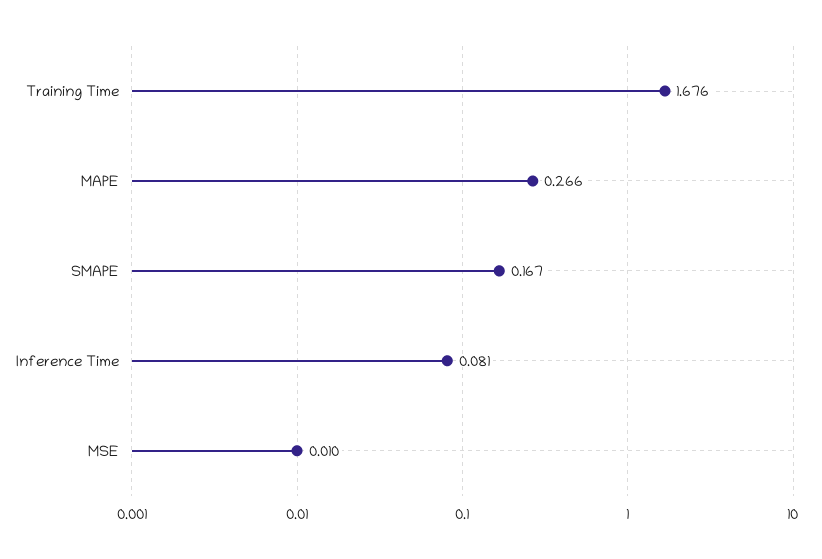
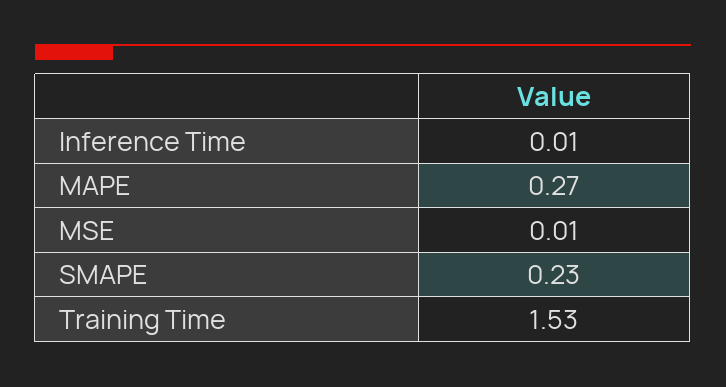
Training Time: 1.676 -> 1.53
SMAPE: 0.167 -> 0.23
Inference Time: 0.081 -> 0.01

